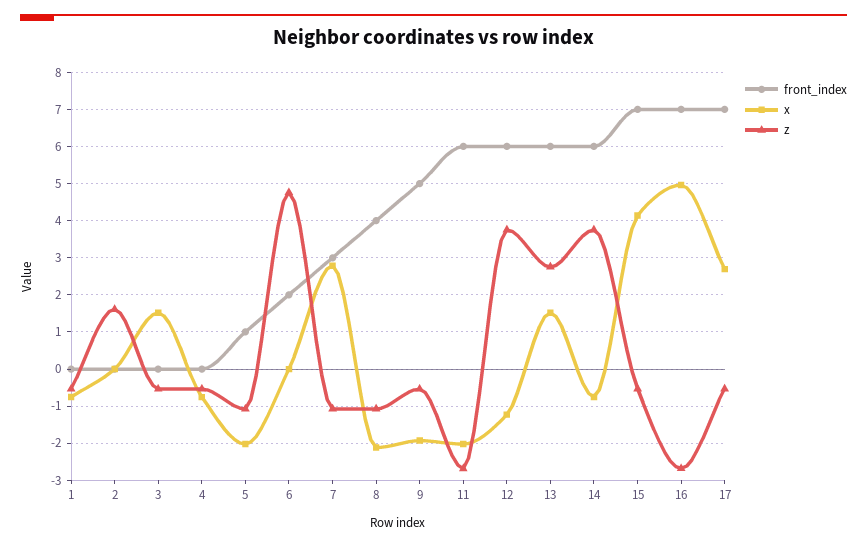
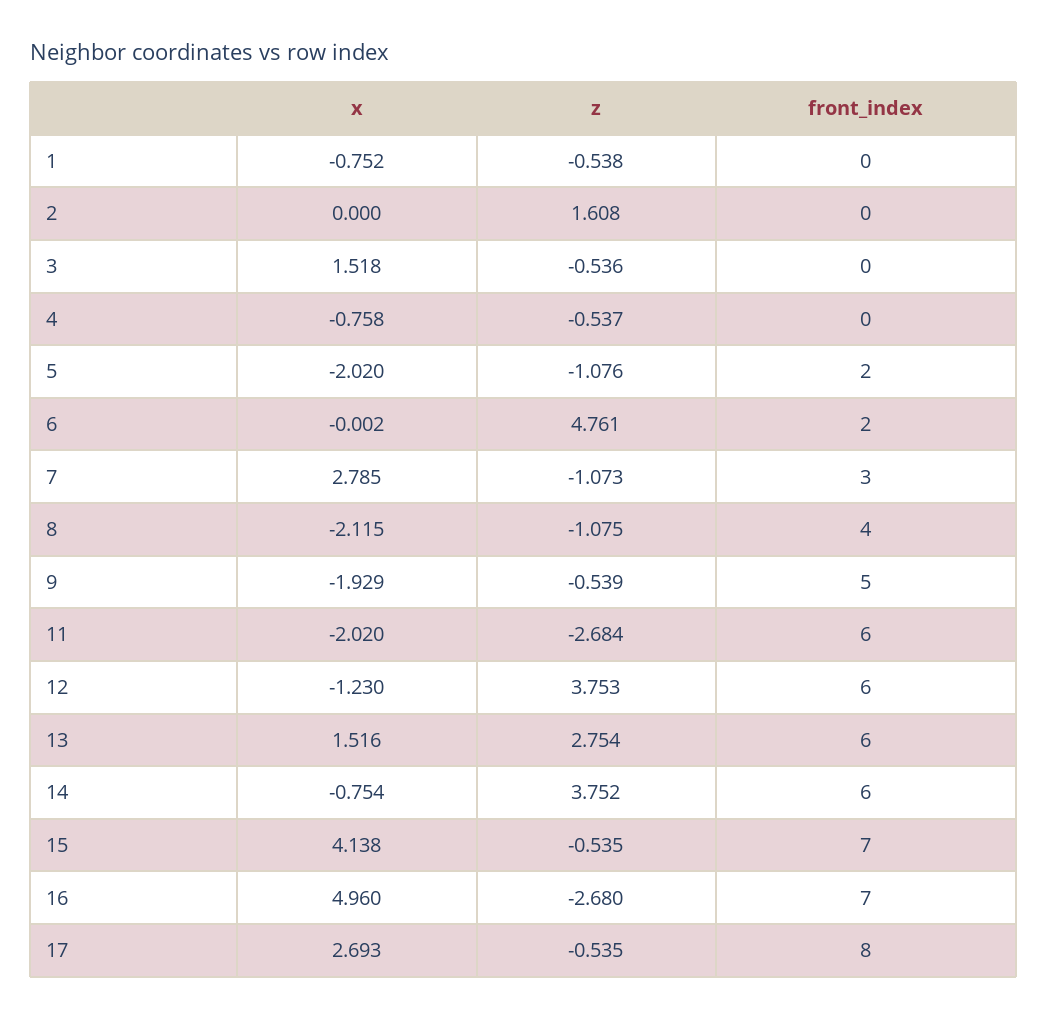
front_index, 5: 1 -> 2
front_index, 17: 7 -> 8

